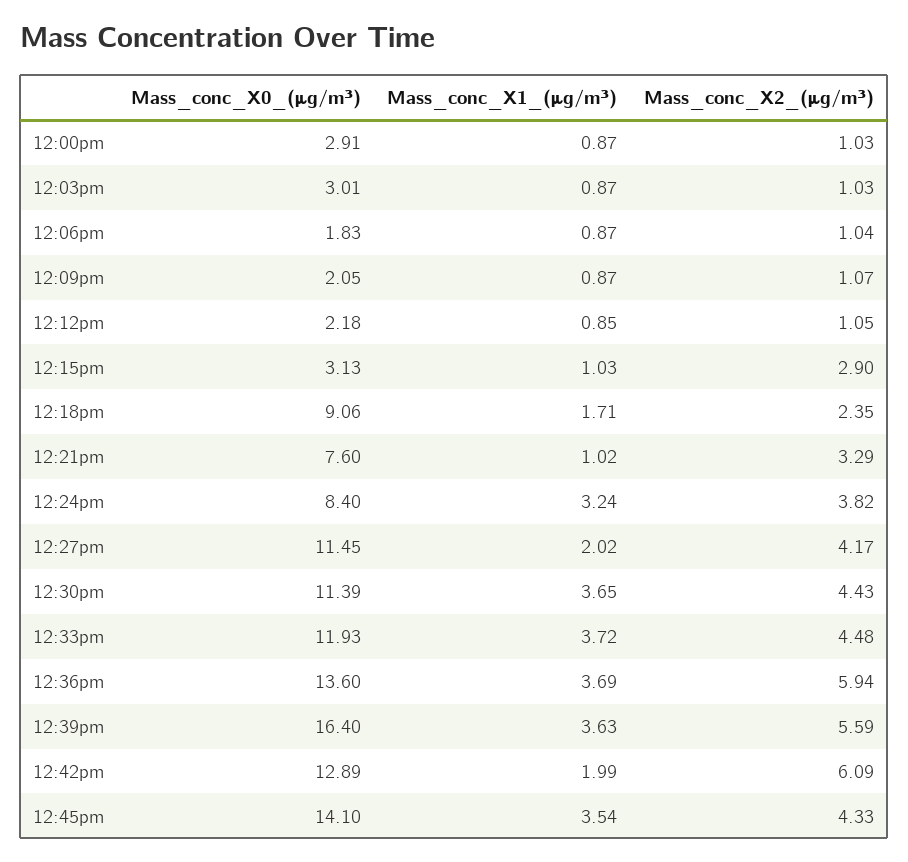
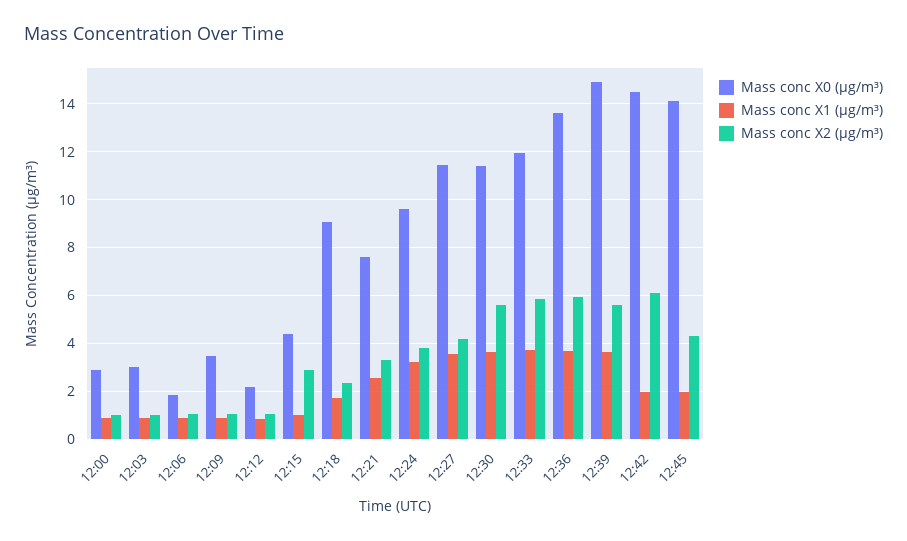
Mass_conc_X0_(μg/m³), 12:09pm: 2.05 -> 3.5
Mass_conc_X0_(μg/m³), 12:15pm: 3.13 -> 4.5
Mass_conc_X1_(μg/m³), 12:21pm: 1.02 -> 2.5
Mass_conc_X0_(μg/m³), 12:24pm: 8.4 -> 9.5
Mass_conc_X1_(μg/m³), 12:27pm: 2.02 -> 3.5
Mass_conc_X2_(μg/m³), 12:30pm: 4.43 -> 5.5
Mass_conc_X2_(μg/m³), 12:33pm: 4.48 -> 6
Mass_conc_X0_(μg/m³), 12:39pm: 16.4 -> 15
Mass_conc_X0_(μg/m³), 12:42pm: 12.89 -> 14.5
Mass_conc_X1_(μg/m³), 12:45pm: 3.54 -> 2

